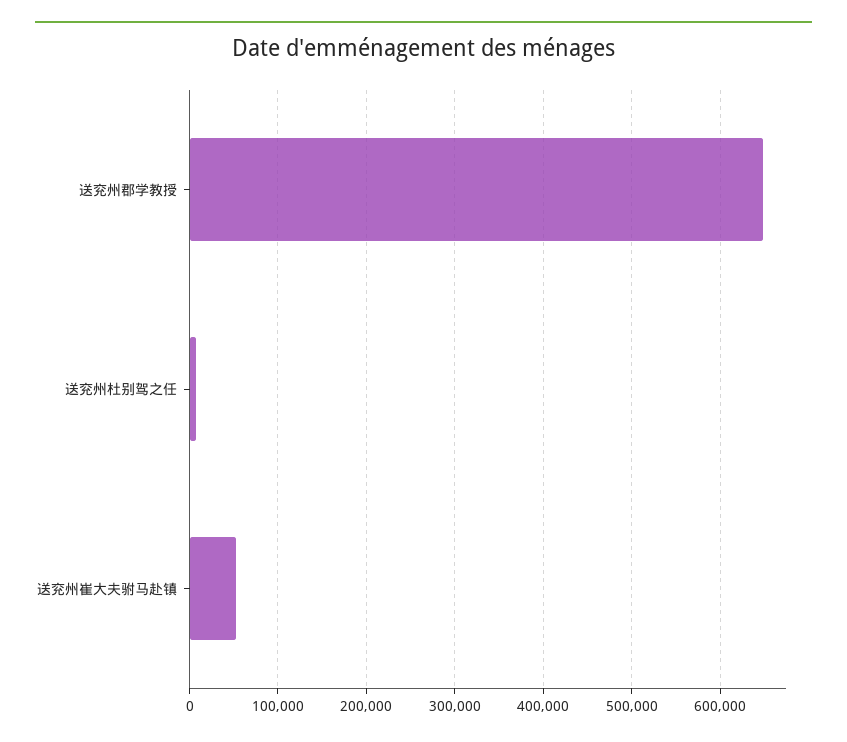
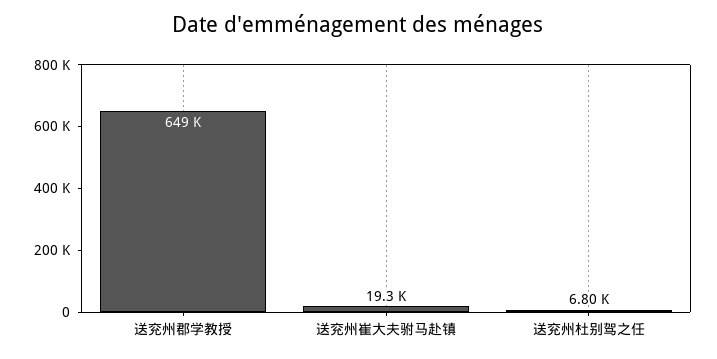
送兖州崔大夫驸马赴镇: 50000 -> 19300

